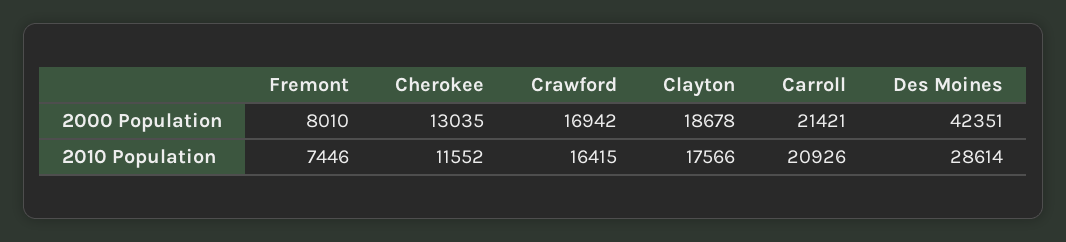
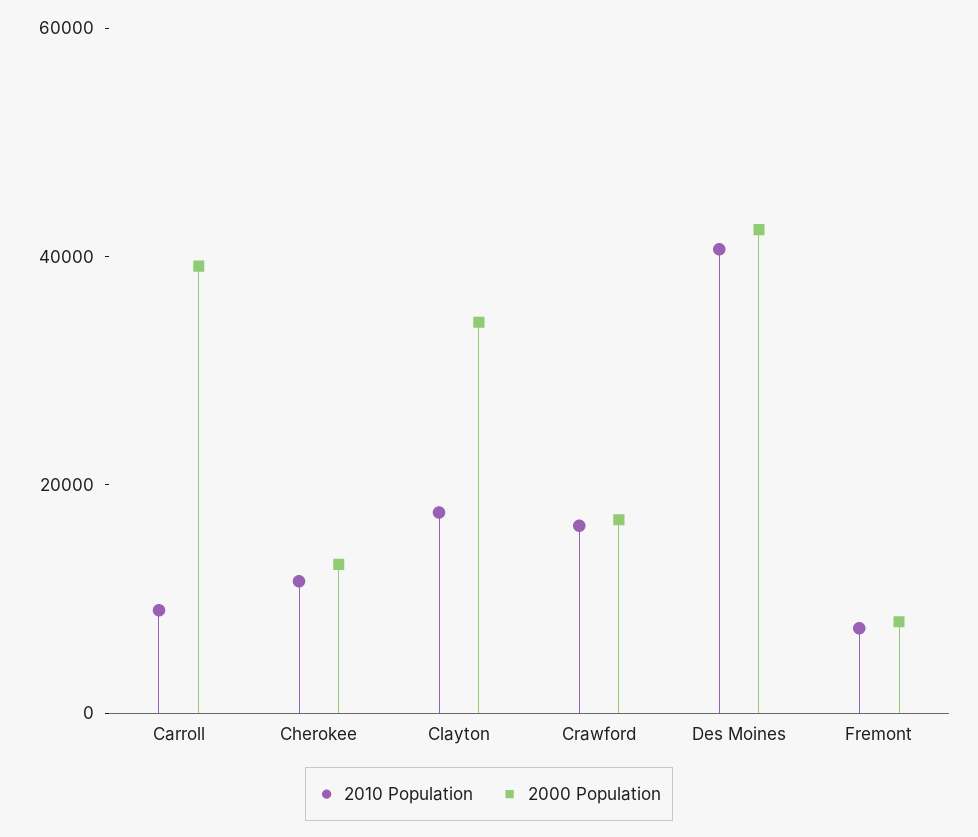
2000 Population, Clayton: 18678 -> 35000
2000 Population, Carroll: 21421 -> 40000
2010 Population, Carroll: 20926 -> 10000
2010 Population, Des Moines: 28614 -> 40000

